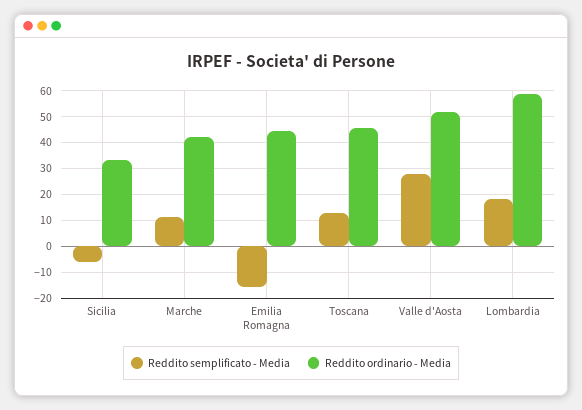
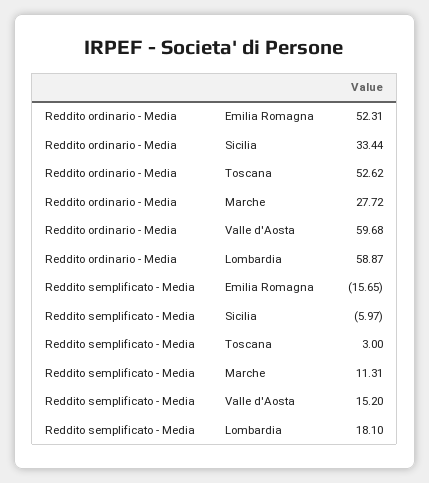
Reddito ordinario - Media, Marche: 42.5 -> 27.72
Reddito ordinario - Media, Emilia Romagna: 45 -> 52.31
Reddito semplificato - Media, Toscana: 12.5 -> 3
Reddito ordinario - Media, Toscana: 45 -> 52.62
Reddito semplificato - Media, Valle d'Aosta: 27.5 -> 15.2
Reddito ordinario - Media, Valle d'Aosta: 52.5 -> 59.68

